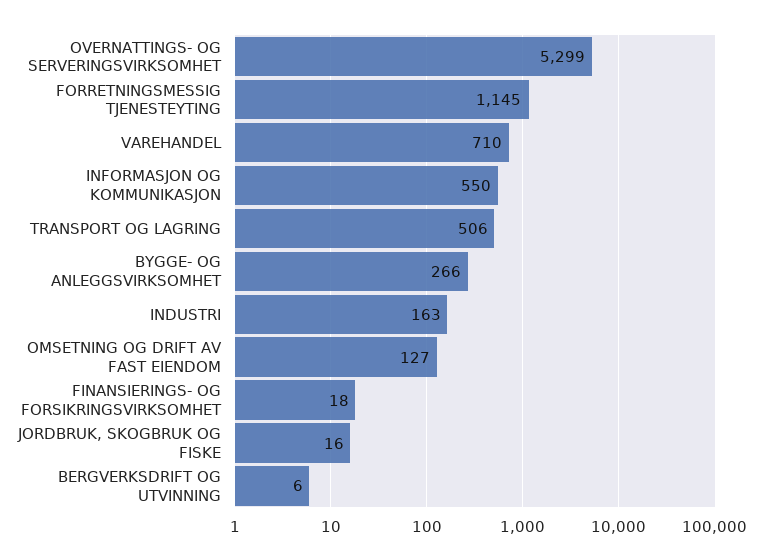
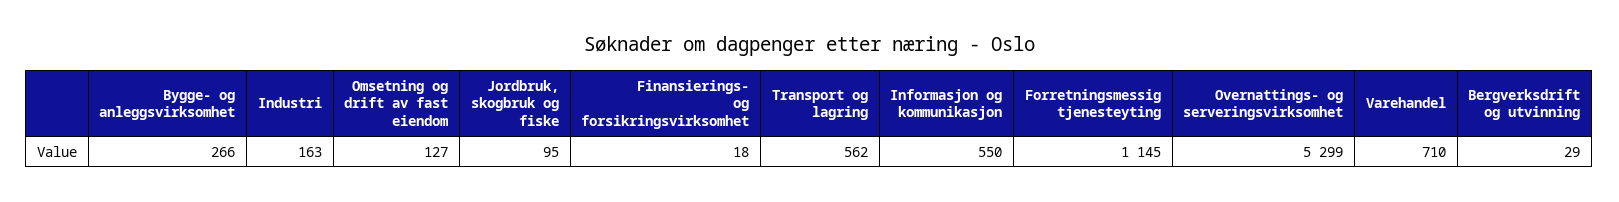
TRANSPORT OG LAGRING: 506 -> 562
JORDBRUK, SKOGBRUK OG FISKE: 16 -> 95
BERGVERKSDRIFT OG UTVINNING: 6 -> 29

